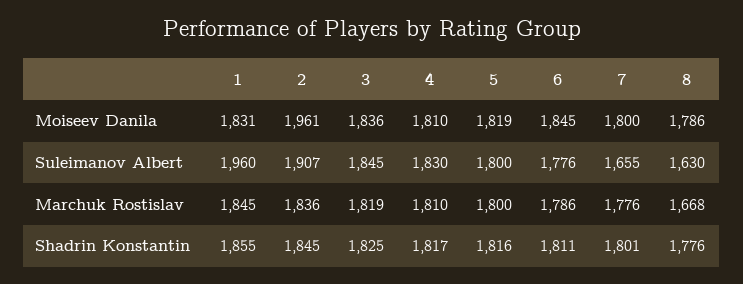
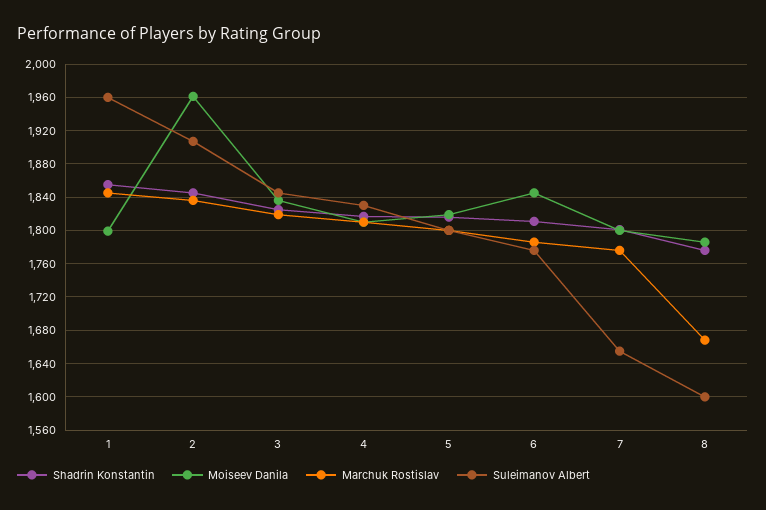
Moiseev Danila, 1: 1831 -> 1800
Suleimanov Albert, 8: 1630 -> 1600

